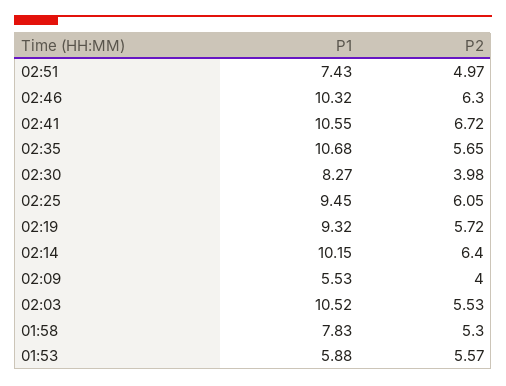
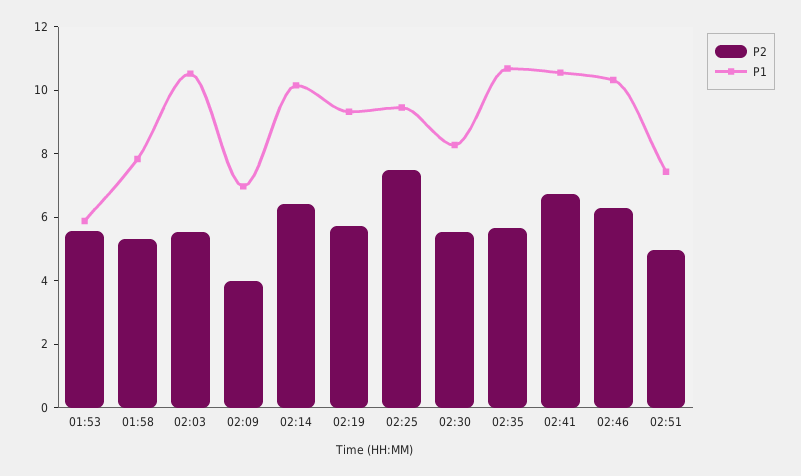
P2, 02:30: 3.98 -> 5.5
P2, 02:25: 6.05 -> 7.5
P1, 02:09: 5.53 -> 7

